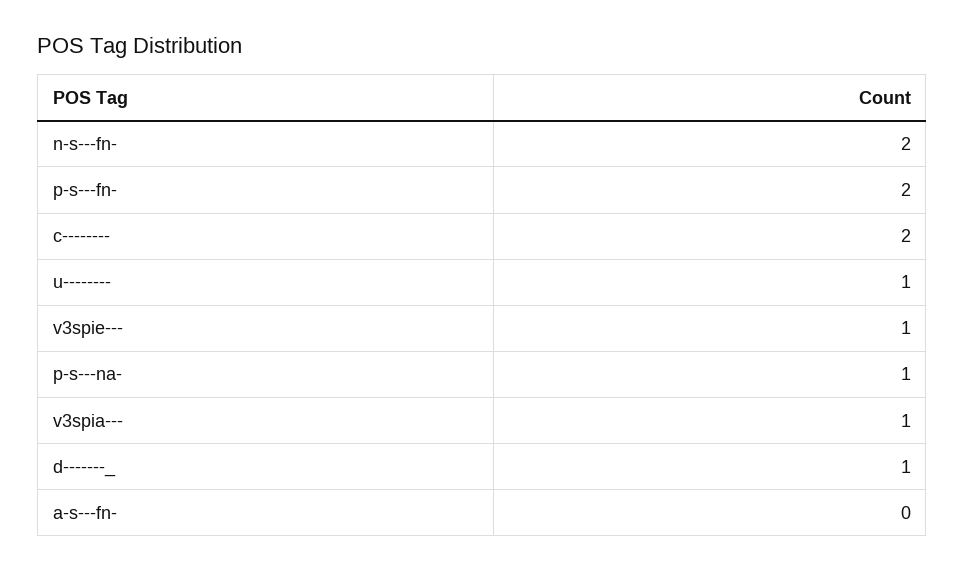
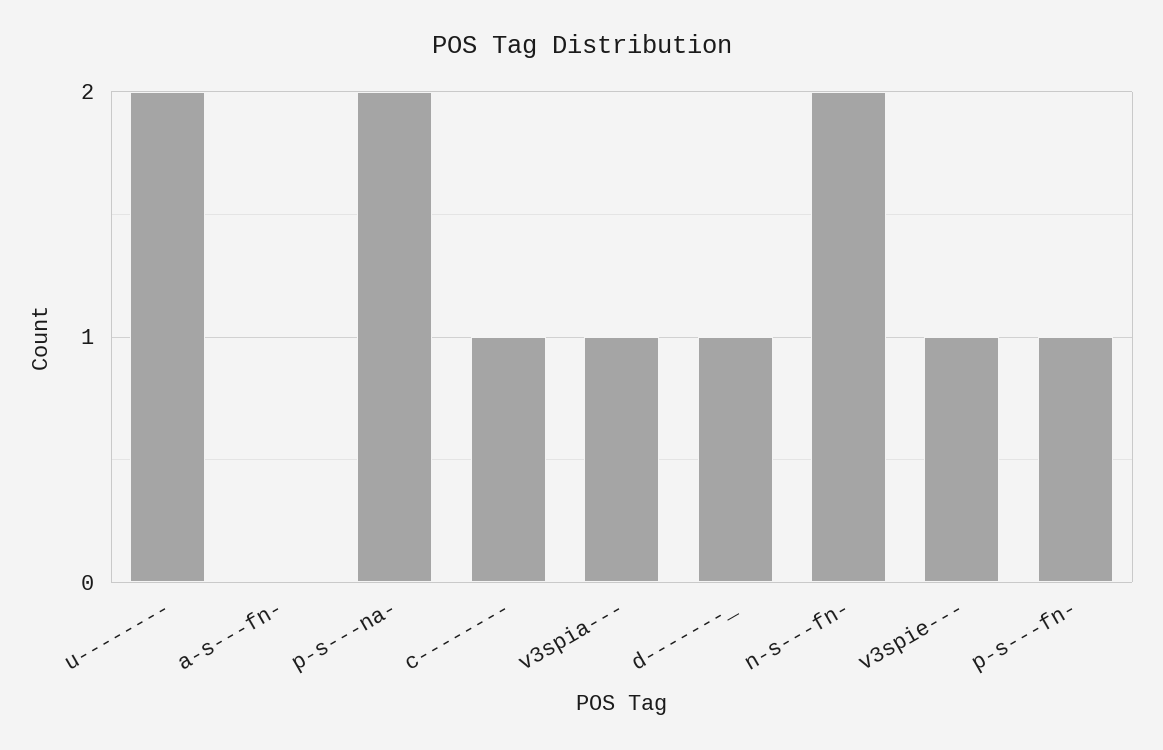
p-s---fn-: 2 -> 1
c--------: 2 -> 1
u--------: 1 -> 2
p-s---na-: 1 -> 2

